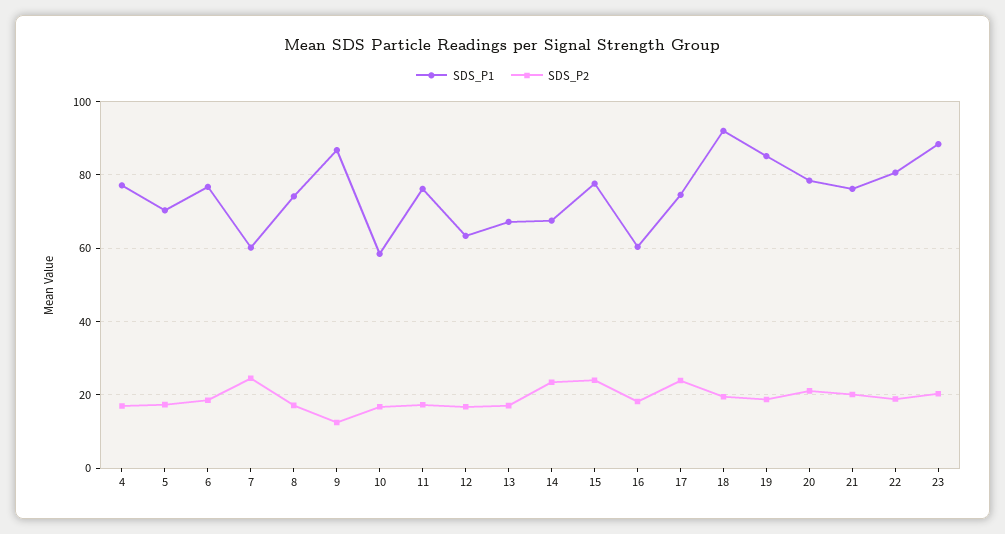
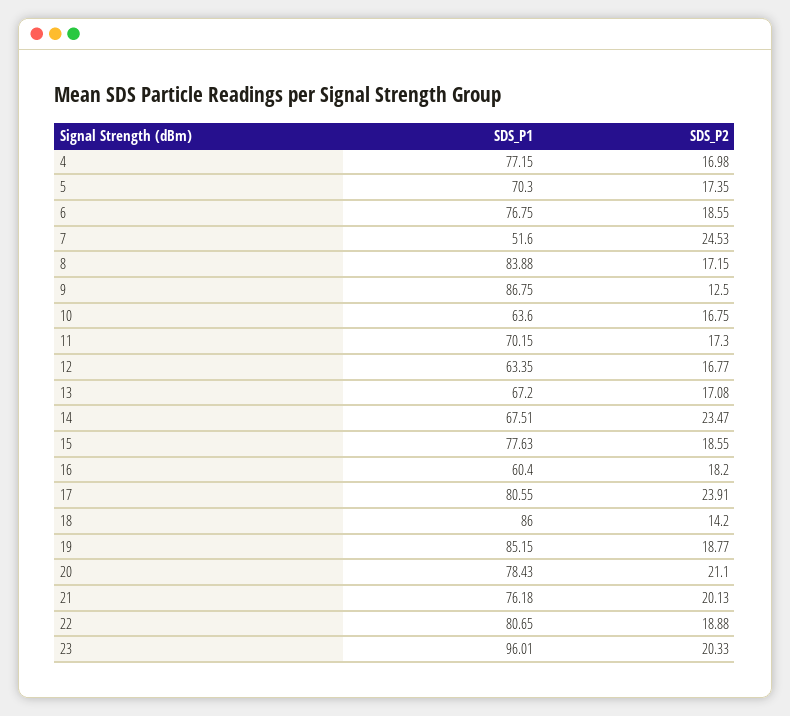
SDS_P1, 7: 60 -> 51.6
SDS_P1, 8: 74 -> 83.88
SDS_P1, 10: 58 -> 63.6
SDS_P1, 11: 76 -> 70.15
SDS_P2, 15: 24 -> 18.55
SDS_P1, 17: 74 -> 80.55
SDS_P1, 18: 92 -> 86
SDS_P2, 18: 20 -> 14.2
SDS_P1, 23: 88 -> 96.01

